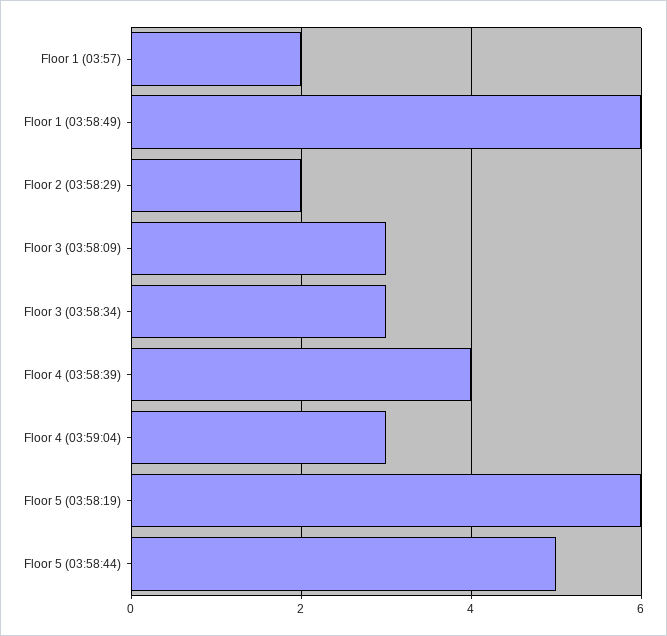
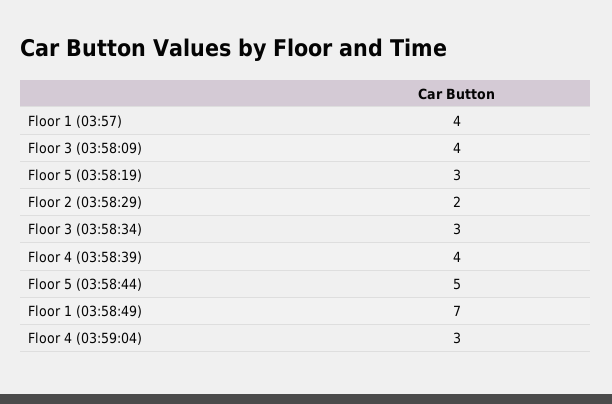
Floor 1 (03:57): 2 -> 4
Floor 1 (03:58:49): 6 -> 7
Floor 3 (03:58:09): 3 -> 4
Floor 5 (03:58:19): 6 -> 3

